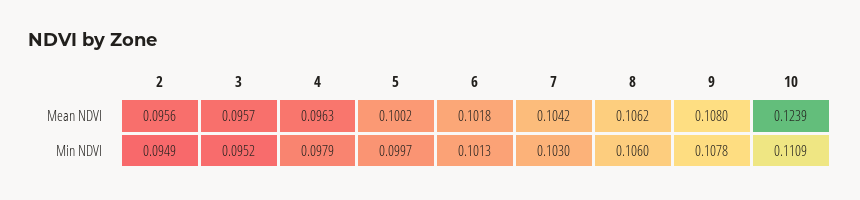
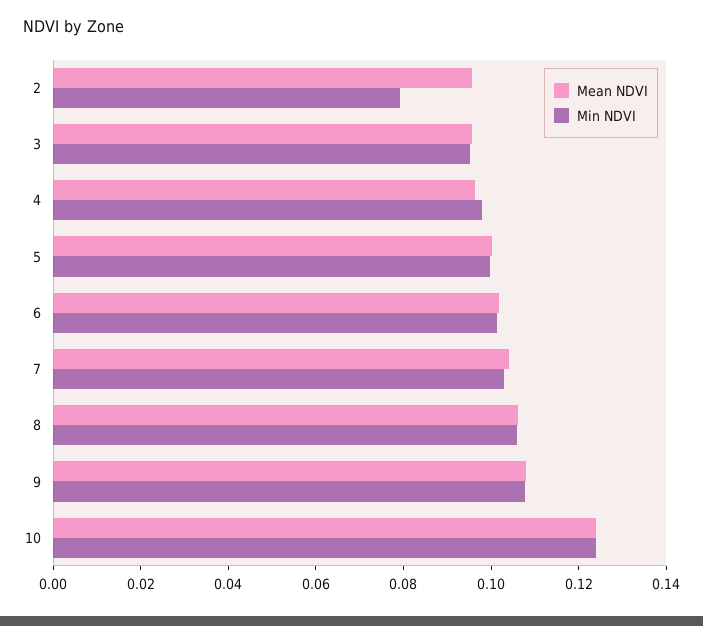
Min NDVI, 2: 0.0949 -> 0.08
Min NDVI, 10: 0.1109 -> 0.125

